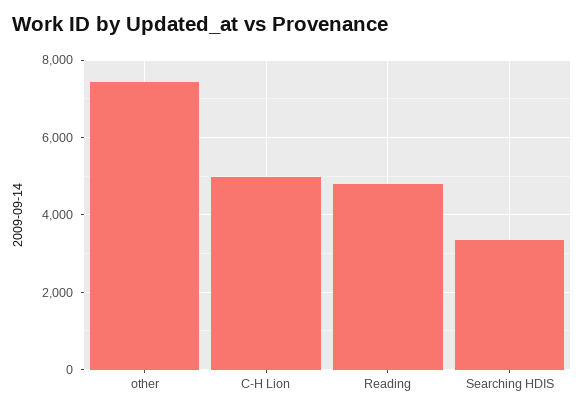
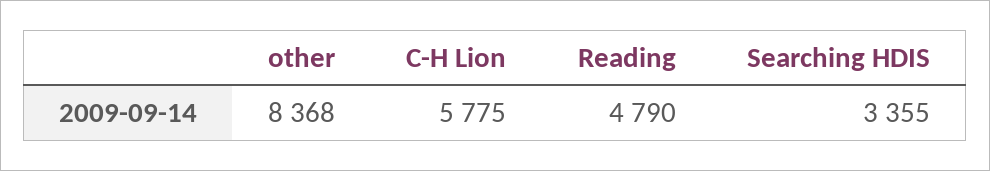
other: 7400 -> 8368
C-H Lion: 5000 -> 5775

